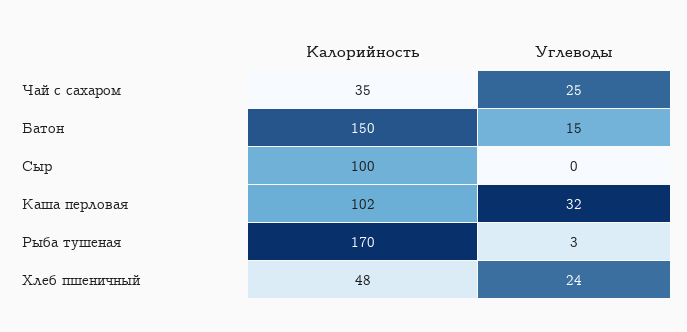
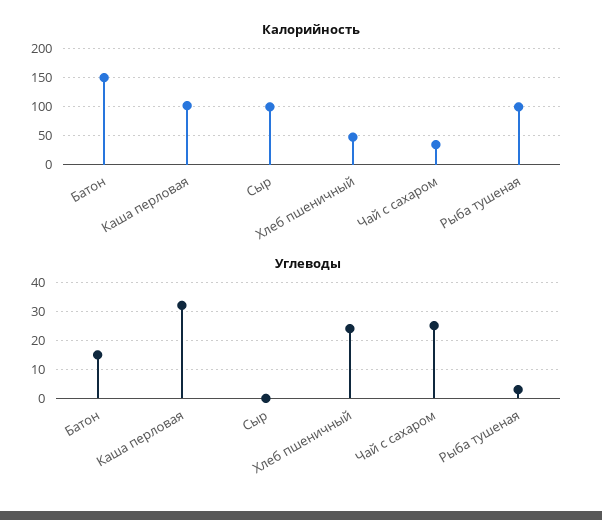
Калорийность, Рыба тушеная: 170 -> 100

